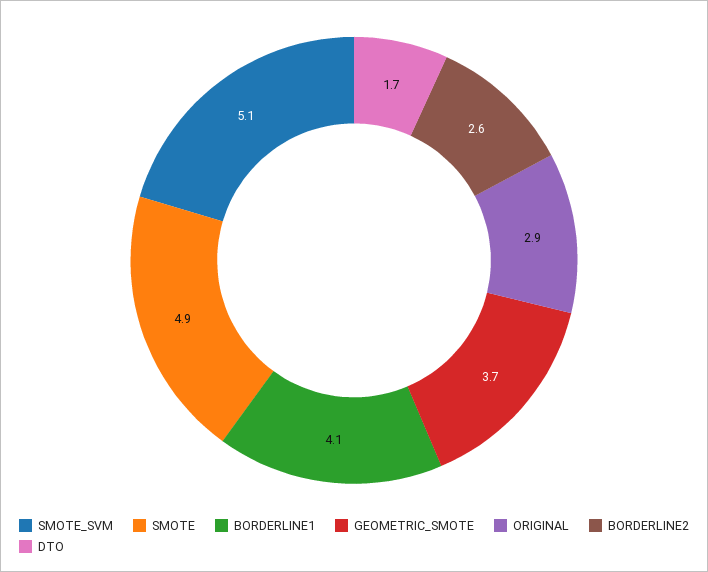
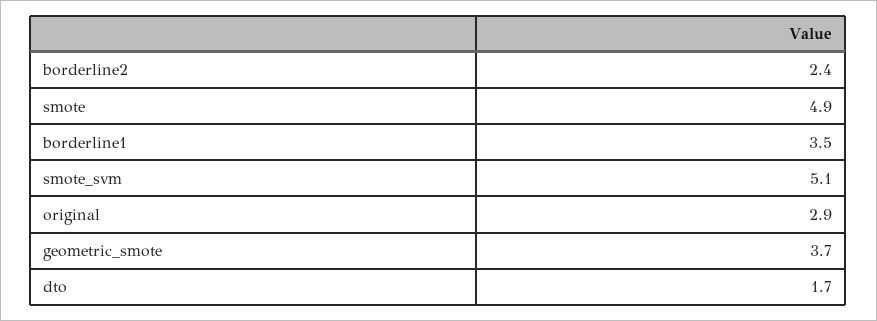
BORDERLINE1: 4.1 -> 3.5
BORDERLINE2: 2.6 -> 2.4

